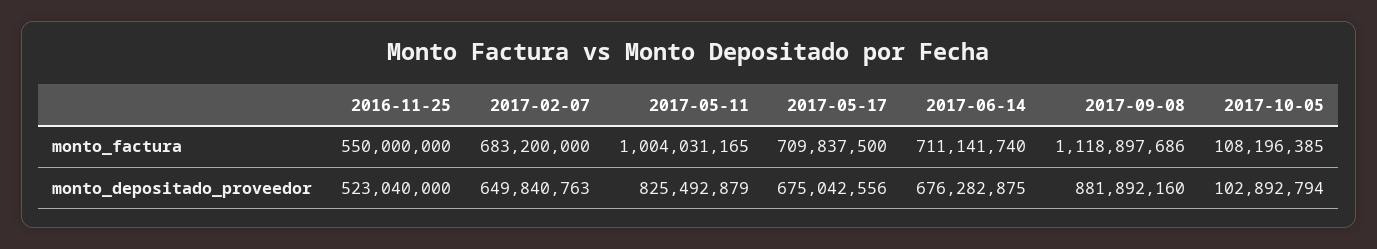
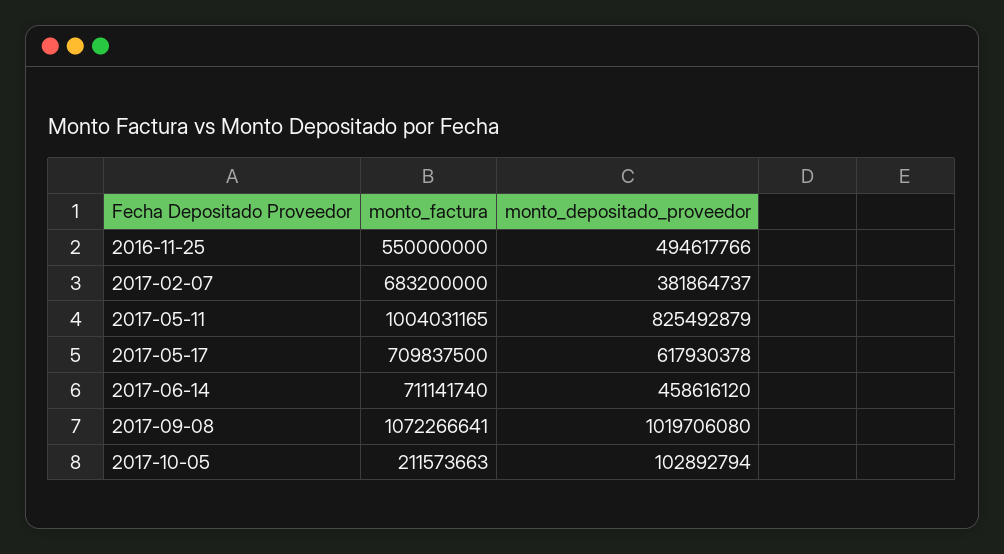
2017-09-08, monto_factura: 1118897686 -> 1072266641
2017-10-05, monto_factura: 108196385 -> 211573663
2016-11-25, monto_depositado_proveedor: 523040000 -> 494617766
2017-02-07, monto_depositado_proveedor: 649840763 -> 381864737
2017-05-17, monto_depositado_proveedor: 675042556 -> 617930378
2017-06-14, monto_depositado_proveedor: 676282875 -> 458616120
2017-09-08, monto_depositado_proveedor: 881892160 -> 1019706080

